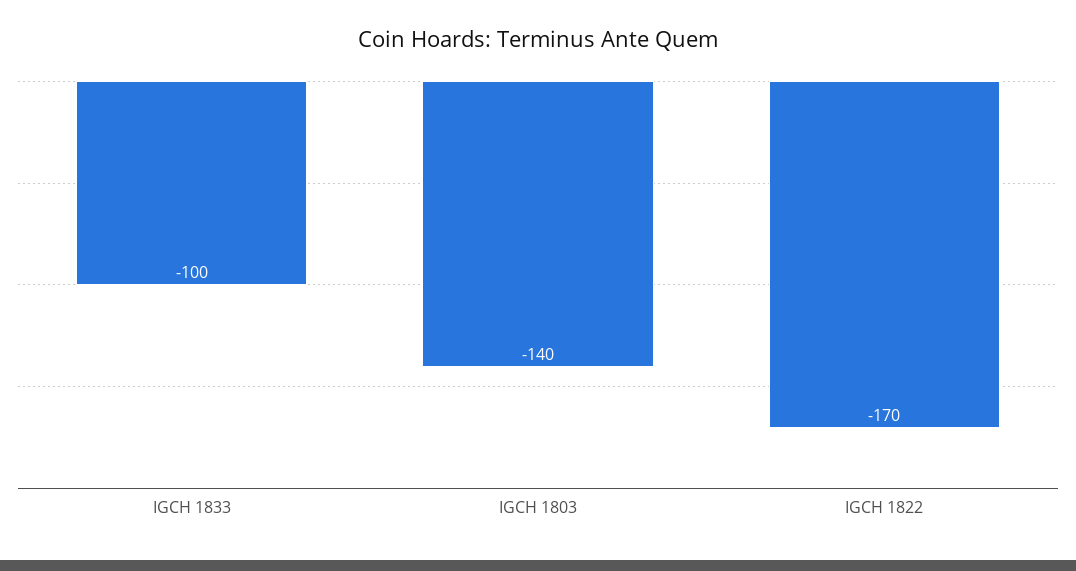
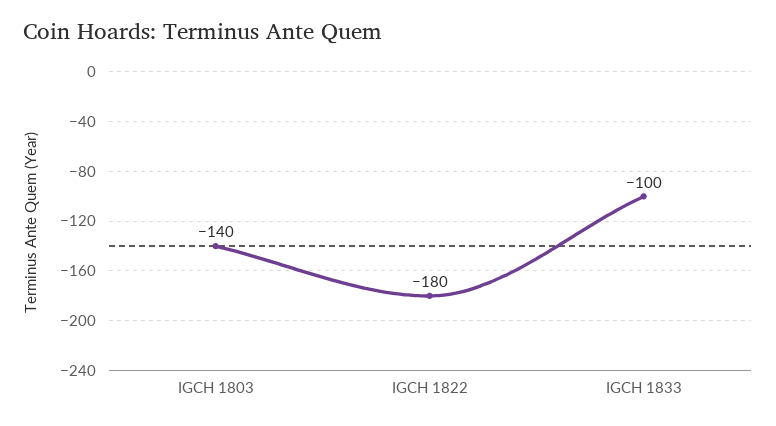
IGCH 1822: -170 -> -180

